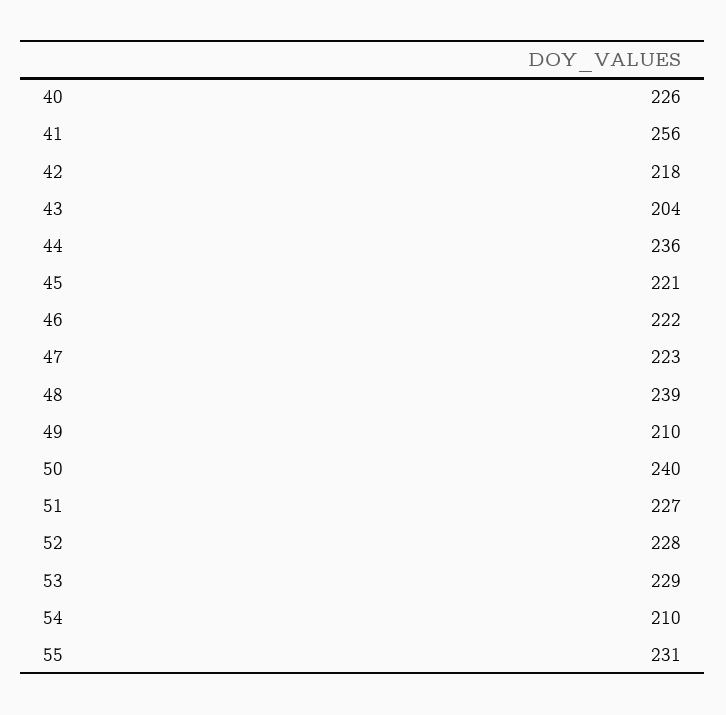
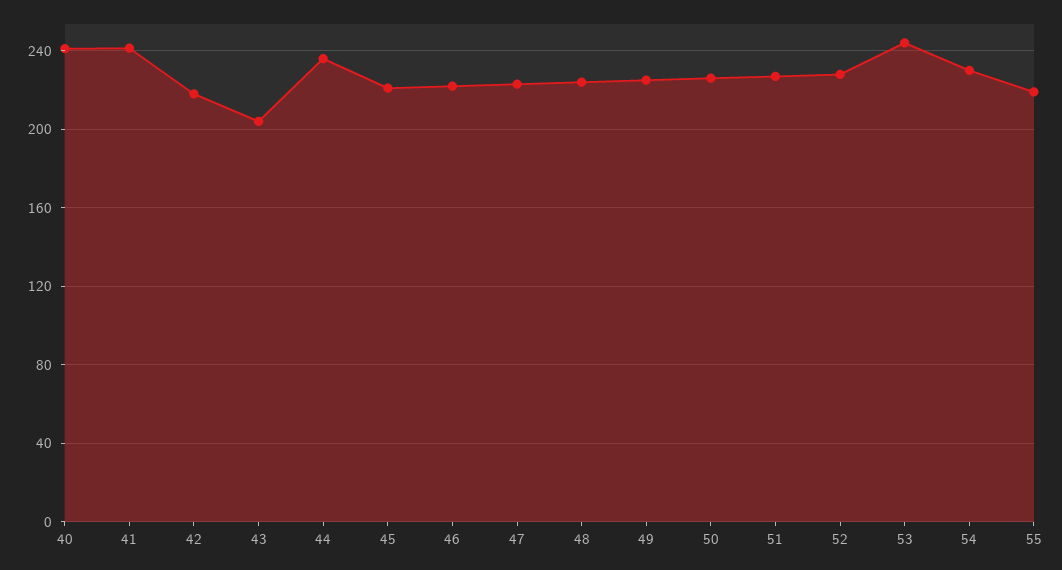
40: 226 -> 240
41: 256 -> 240
48: 239 -> 225
49: 210 -> 225
50: 240 -> 225
53: 229 -> 245
54: 210 -> 230
55: 231 -> 220

